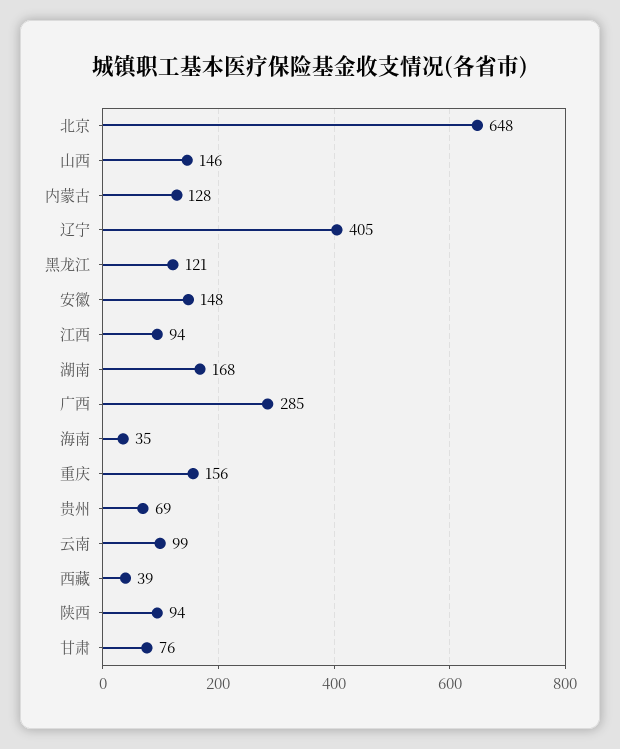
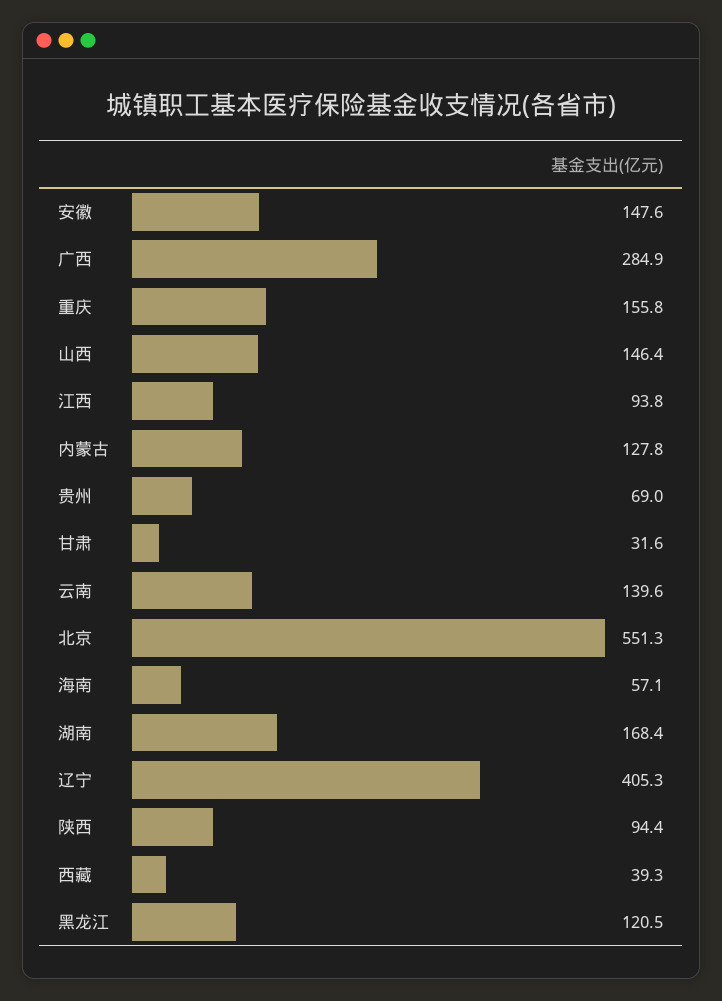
北京: 648 -> 551.3
海南: 35 -> 57.1
云南: 99 -> 139.6
甘肃: 76 -> 31.6

